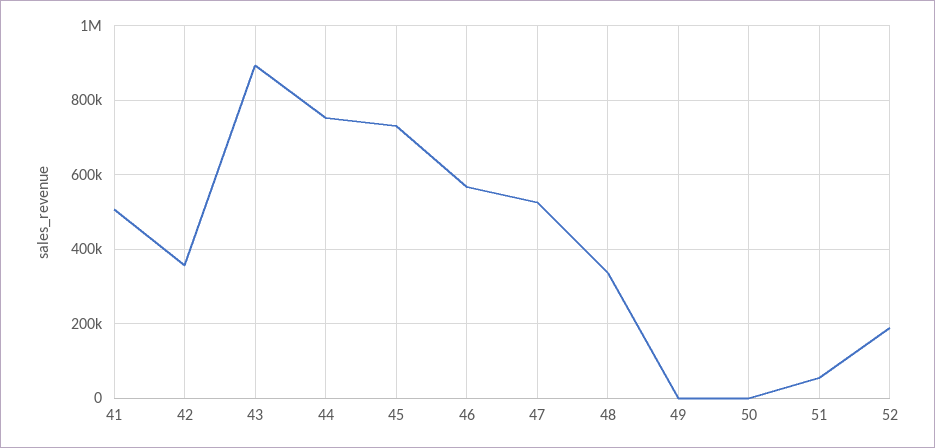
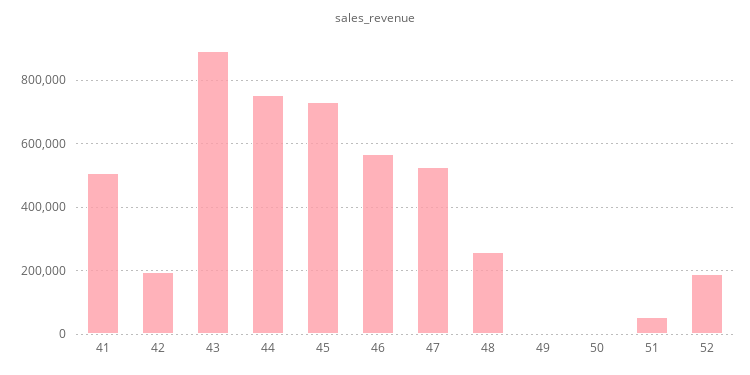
42: 360000 -> 200000
48: 340000 -> 260000

